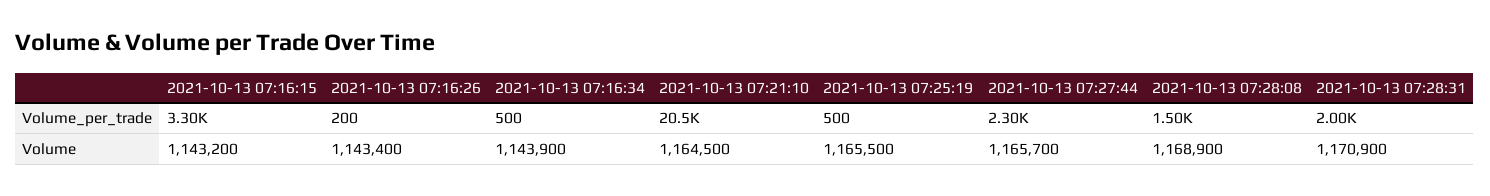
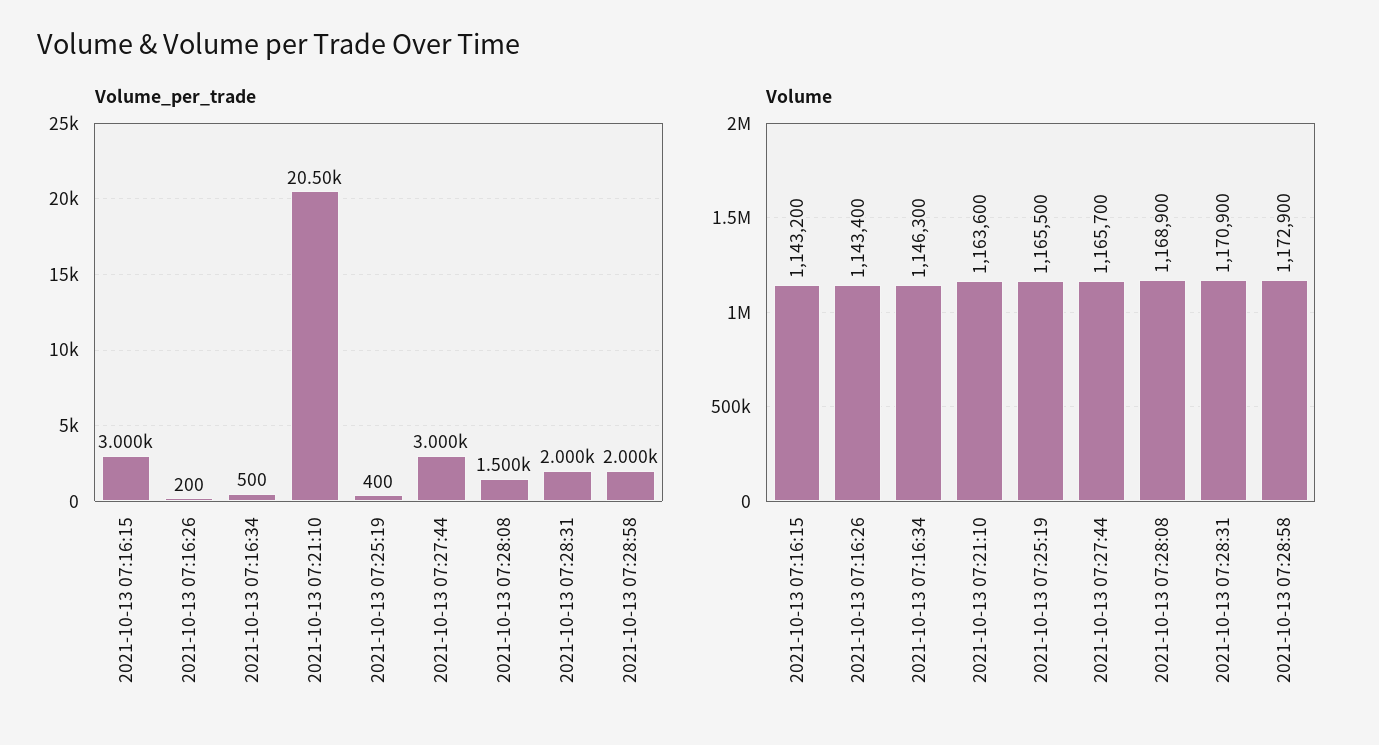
Volume_per_trade, 2021-10-13 07:16:15: 3300 -> 3000
Volume_per_trade, 2021-10-13 07:25:19: 500 -> 400
Volume_per_trade, 2021-10-13 07:27:44: 2300 -> 3000
Volume, 2021-10-13 07:16:34: 1143900 -> 1146300
Volume, 2021-10-13 07:21:10: 1164500 -> 1163600
Volume_per_trade, 2021-10-13 07:28:58: none -> 2000
Volume, 2021-10-13 07:28:58: none -> 1172900

